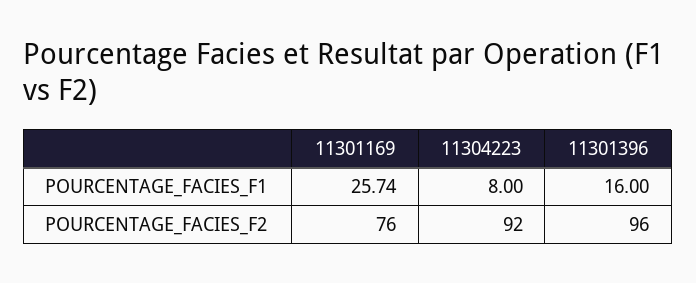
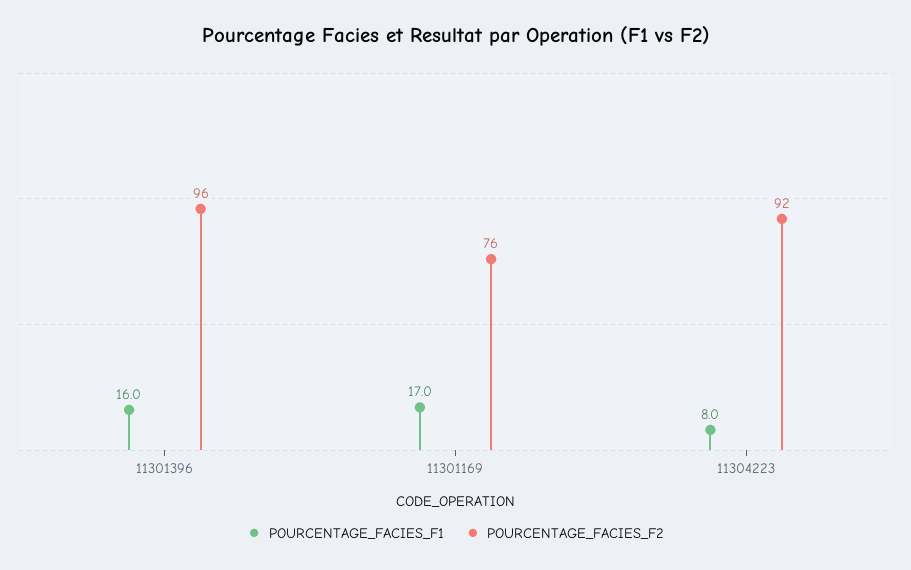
POURCENTAGE_FACIES_F1, 11301169: 25.74 -> 17

